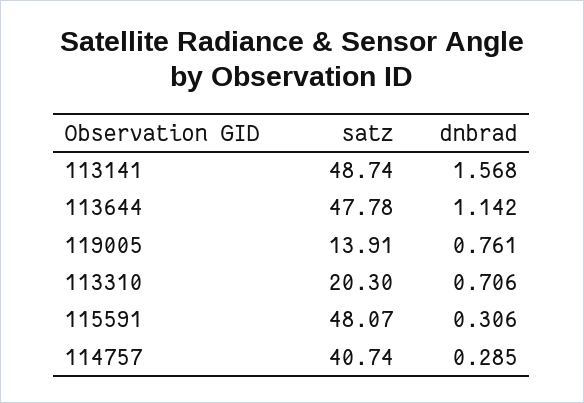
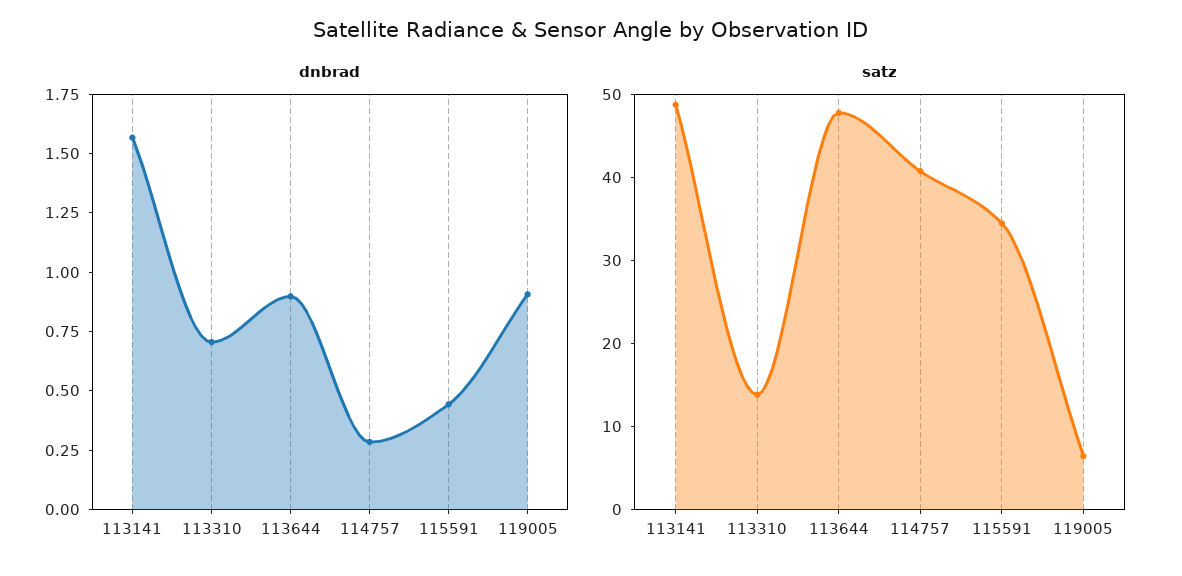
dnbrad, 113644: 1.142 -> 0.9
satz, 119005: 13.91 -> 6
dnbrad, 119005: 0.761 -> 0.9
satz, 113310: 20.3 -> 14
satz, 115591: 48.07 -> 34
dnbrad, 115591: 0.306 -> 0.45

